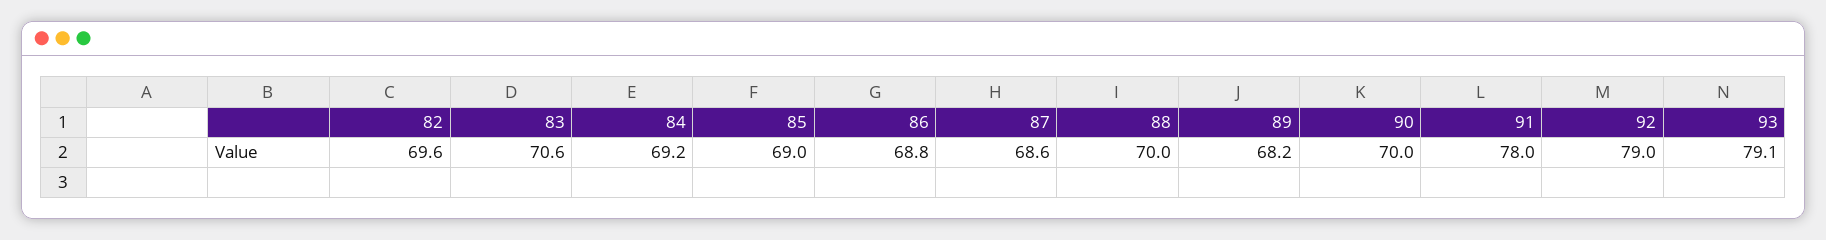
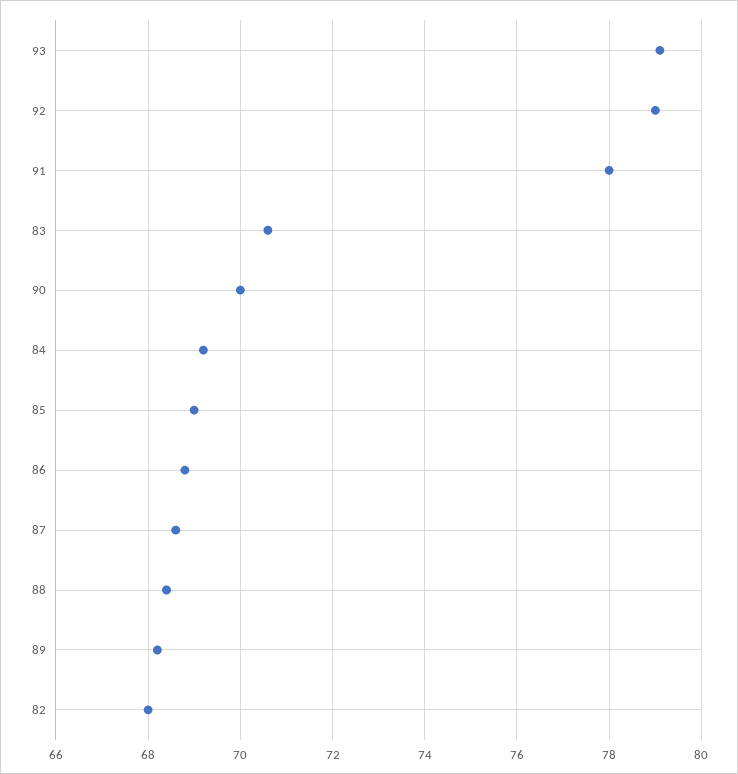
82: 69.6 -> 68
88: 70 -> 68.5

